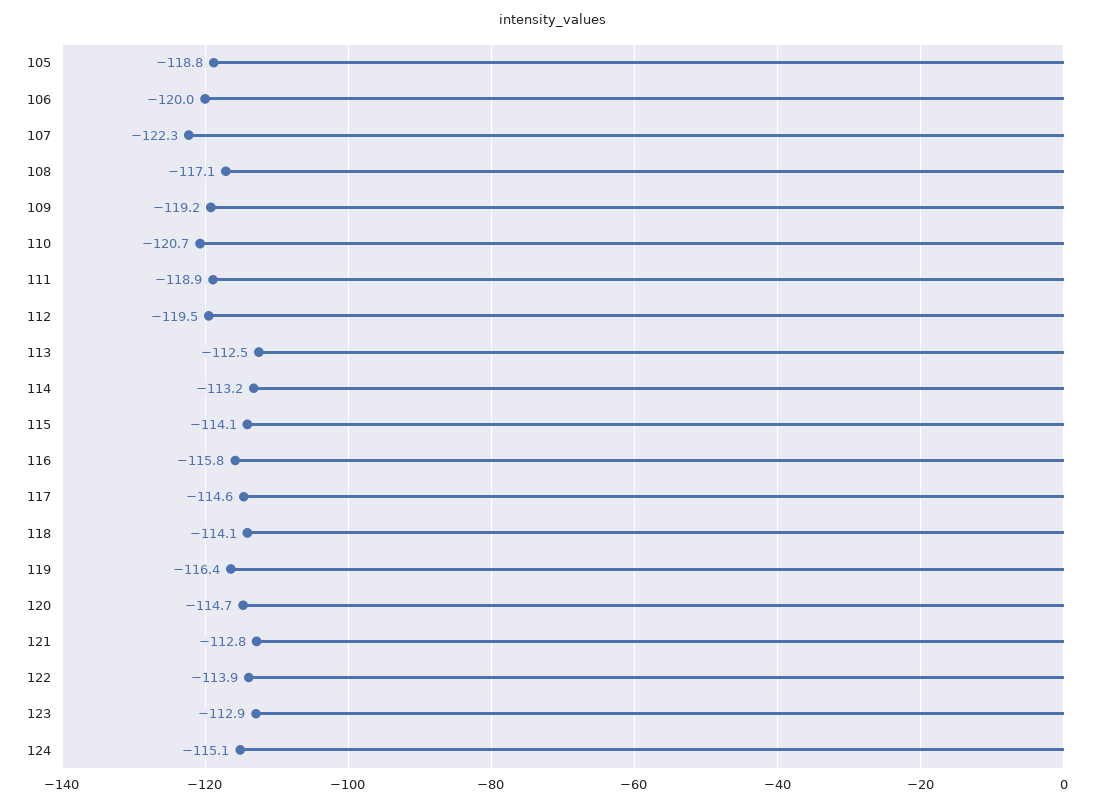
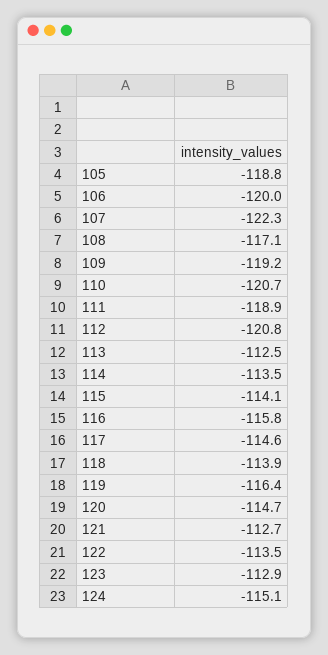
112: -119.5 -> -120.8
114: -113.2 -> -113.5
118: -114.1 -> -113.9
121: -112.8 -> -112.7
122: -113.9 -> -113.5

